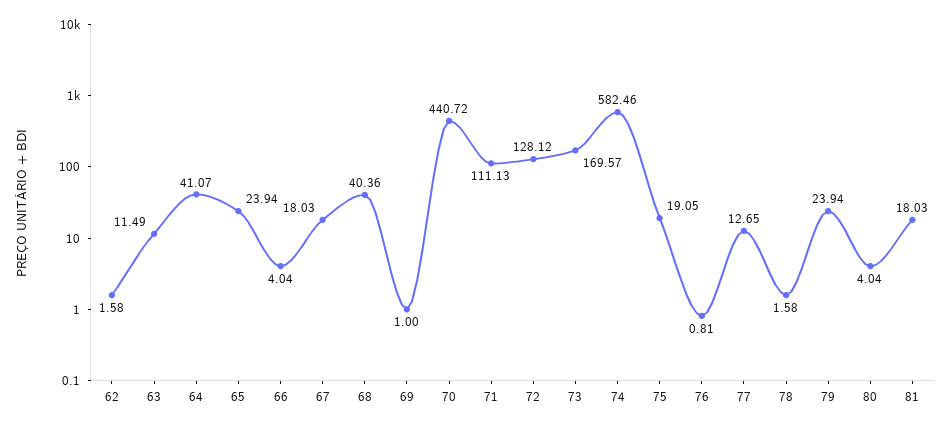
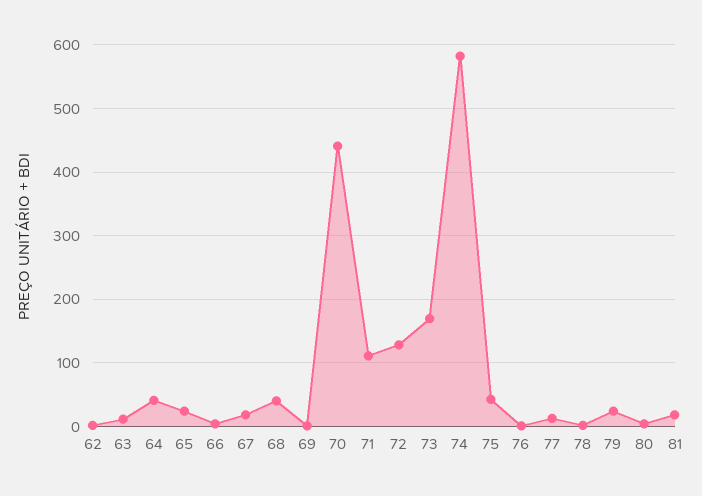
75: 19.05 -> 40

